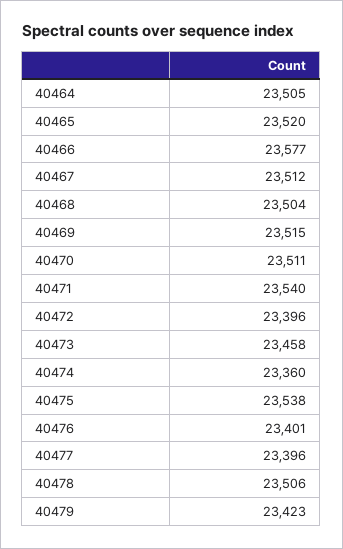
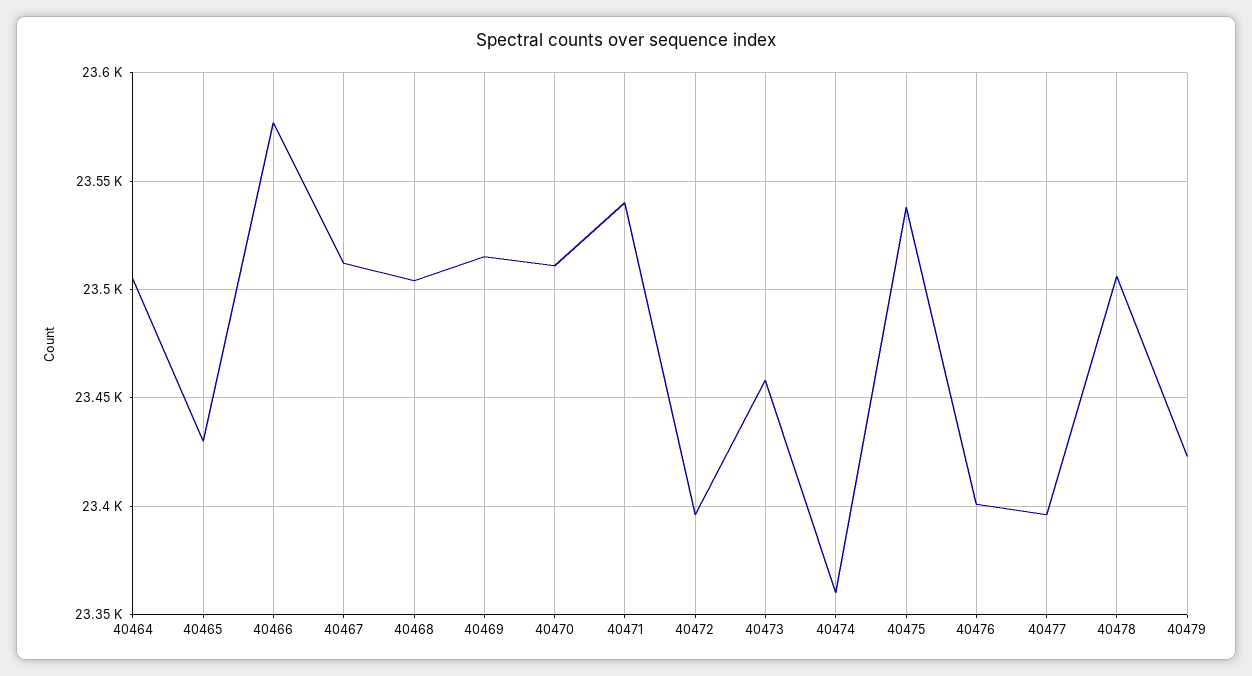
40465: 23520 -> 23430

